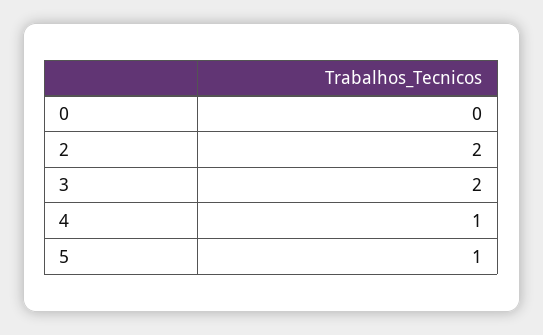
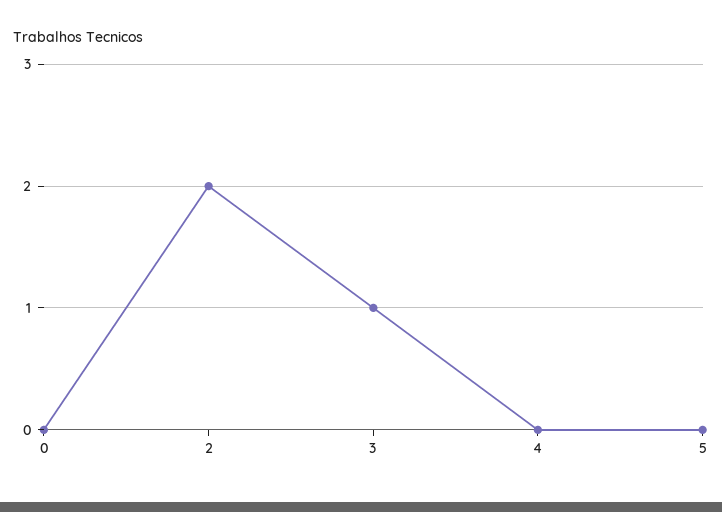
3: 2 -> 1
4: 1 -> 0
5: 1 -> 0

